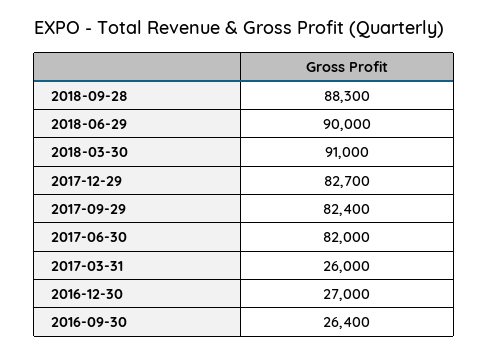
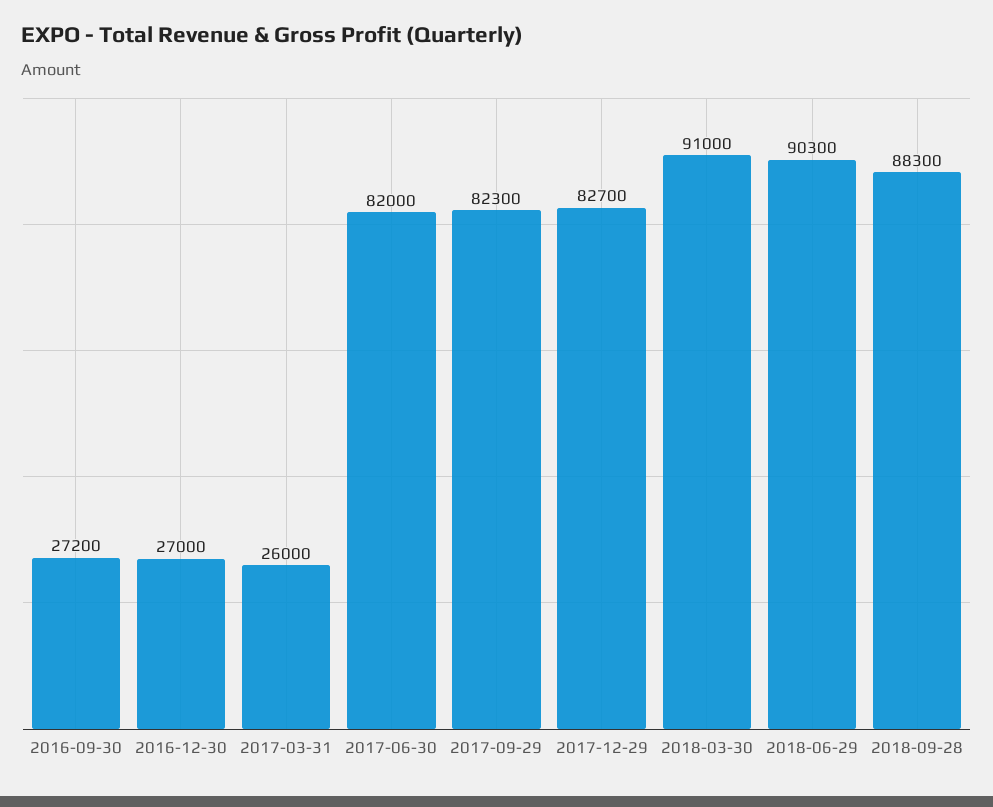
2018-06-29: 90000 -> 90300
2017-09-29: 82400 -> 82300
2016-09-30: 26400 -> 27200

